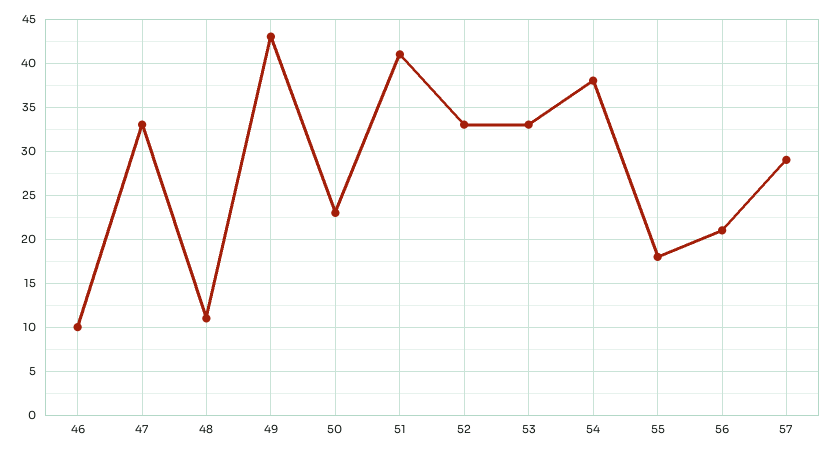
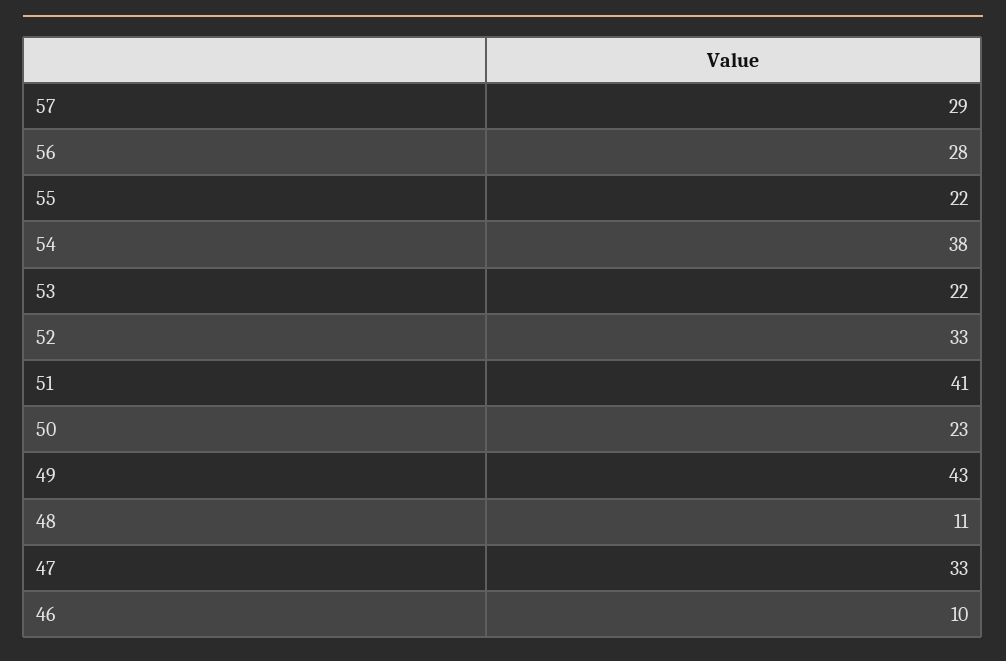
53: 33 -> 22
55: 18 -> 22
56: 21 -> 28

